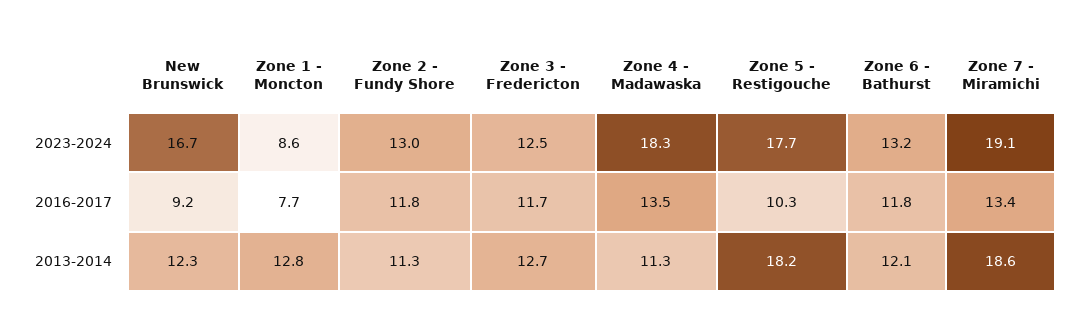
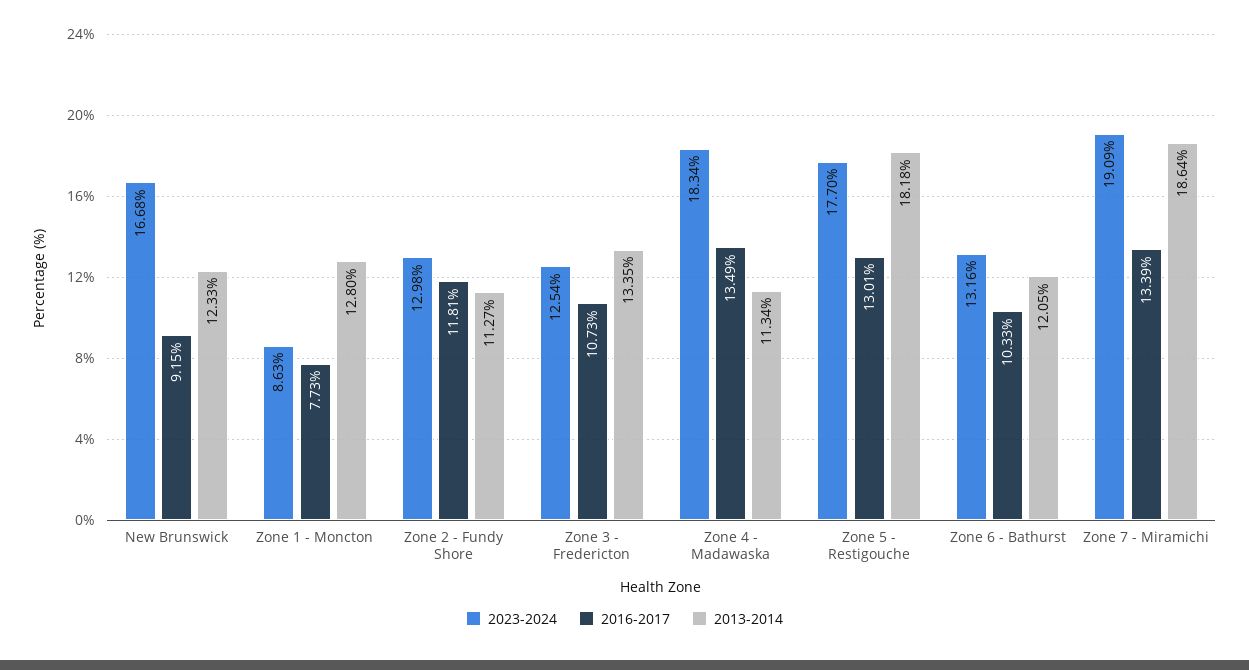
2016-2017, Zone 3 - Fredericton: 11.7 -> 10.73
2016-2017, Zone 5 - Restigouche: 10.3 -> 13.01
2016-2017, Zone 6 - Bathurst: 11.8 -> 10.33
2013-2014, Zone 3 - Fredericton: 12.7 -> 13.35

